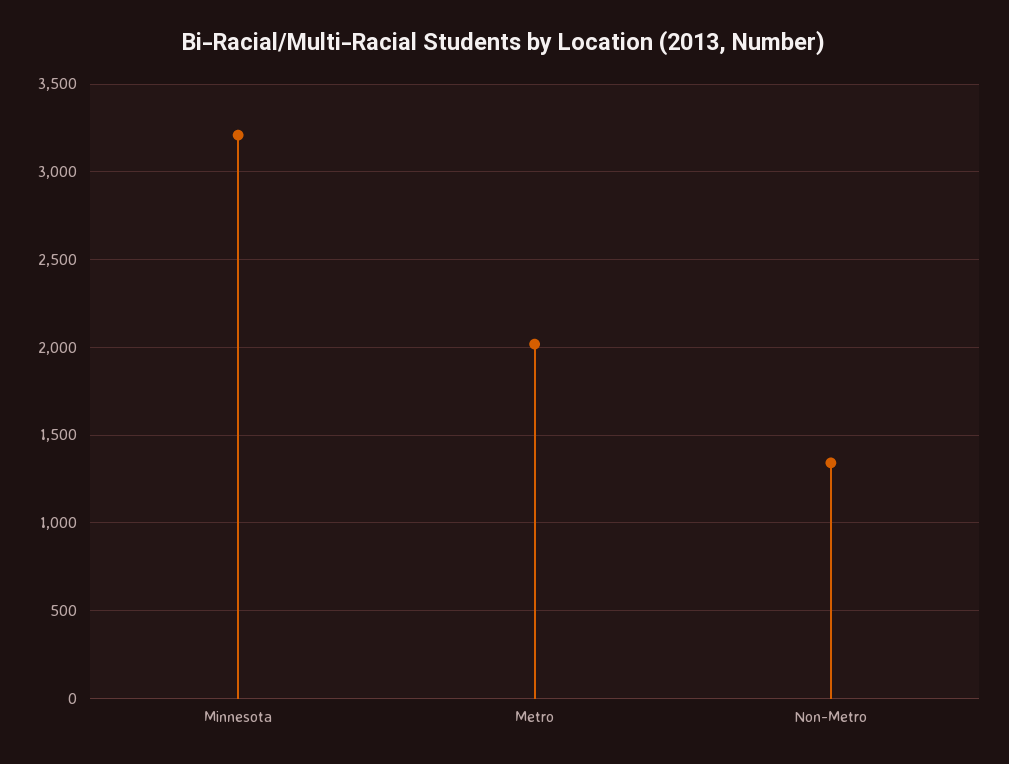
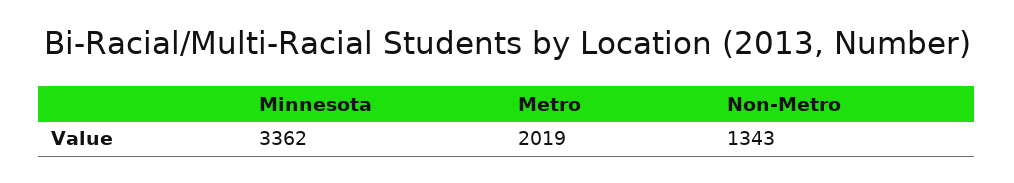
Minnesota: 3200 -> 3362

